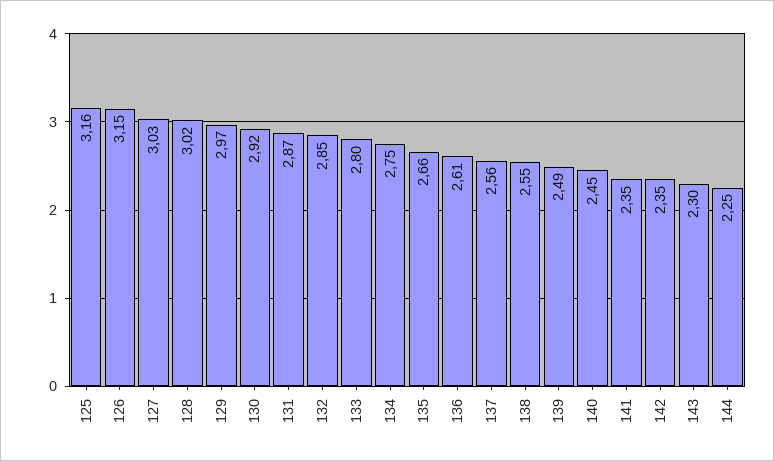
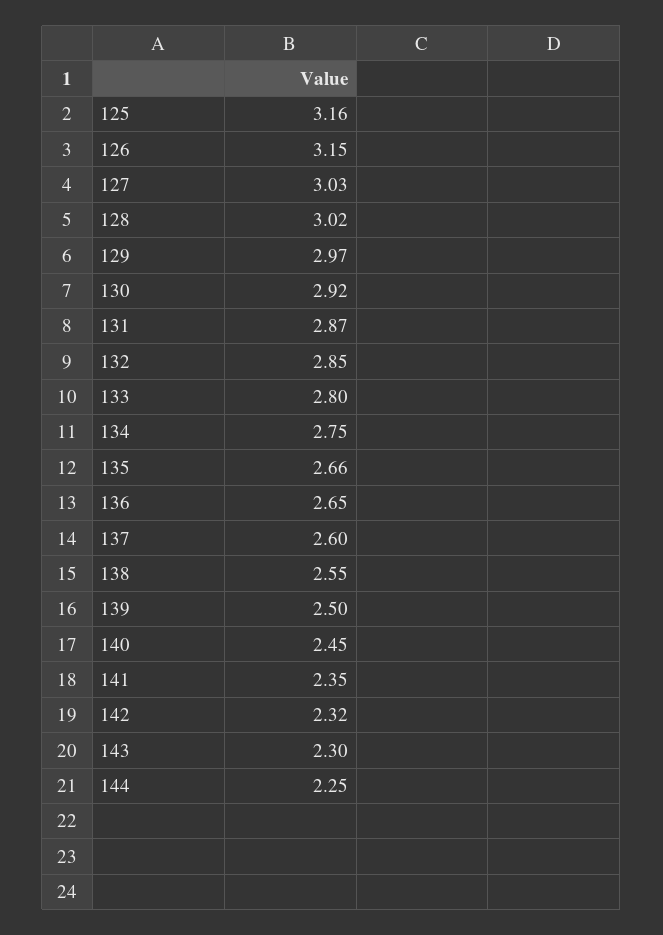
136: 2.61 -> 2.65
137: 2.56 -> 2.6
139: 2.49 -> 2.5
142: 2.35 -> 2.32

